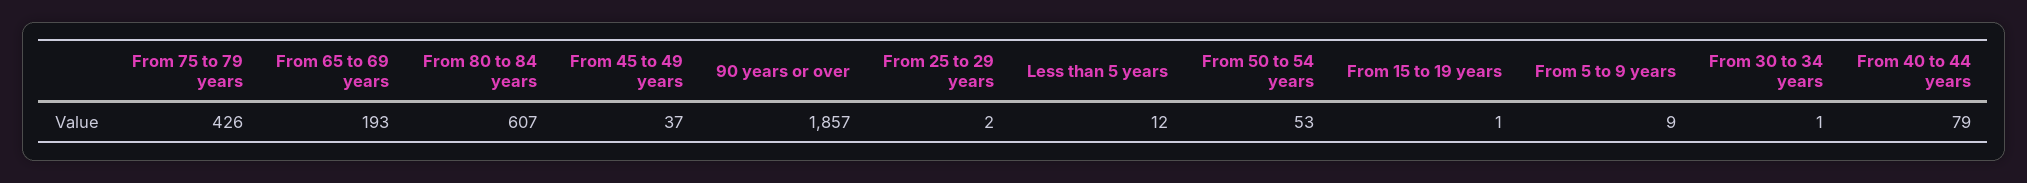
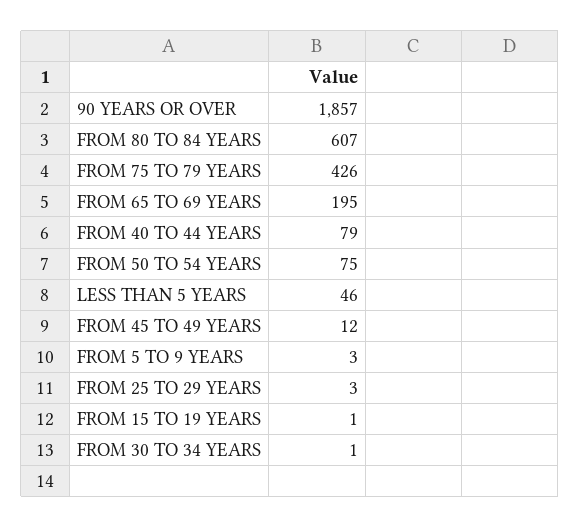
From 65 to 69 years: 193 -> 195
From 45 to 49 years: 37 -> 12
From 25 to 29 years: 2 -> 3
Less than 5 years: 12 -> 46
From 50 to 54 years: 53 -> 75
From 5 to 9 years: 9 -> 3

